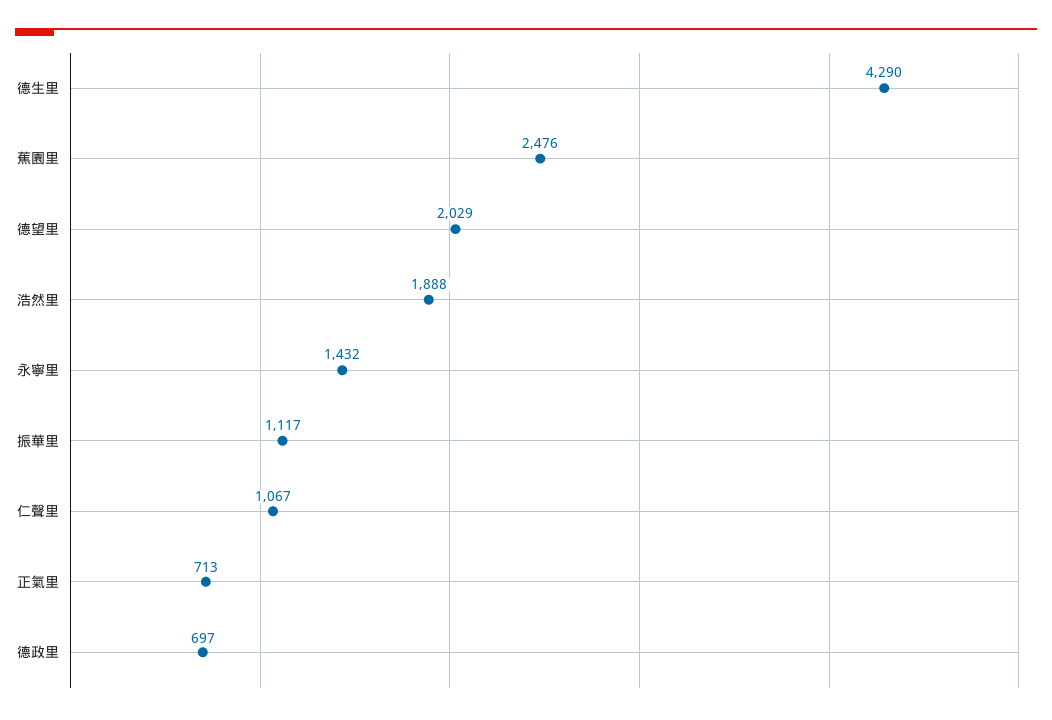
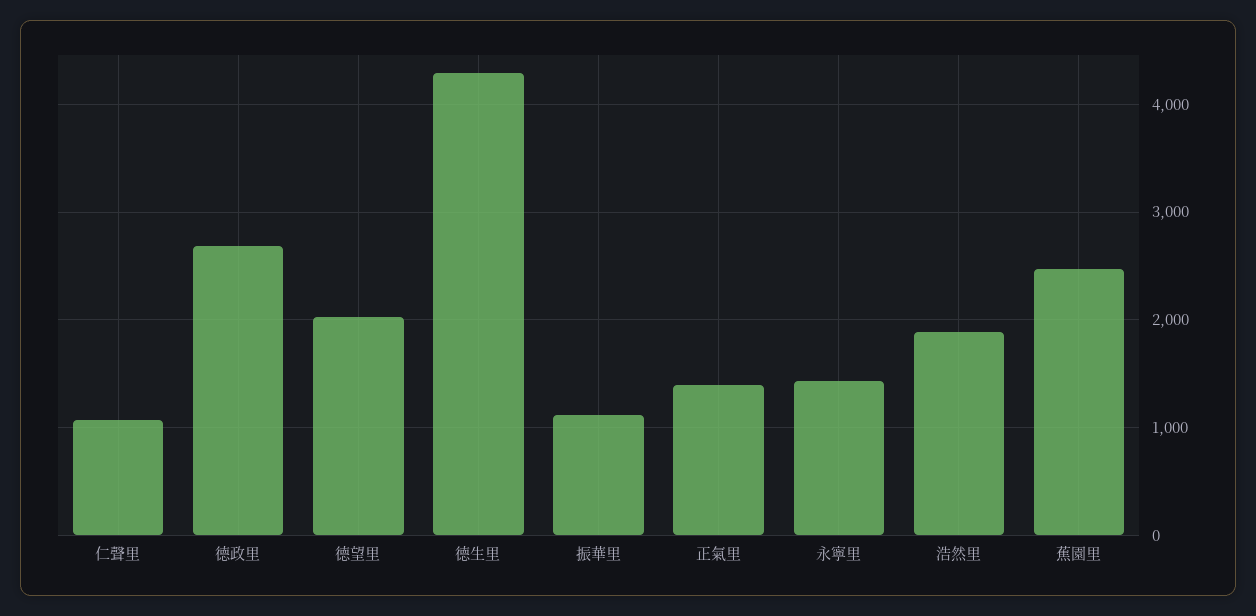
正氣里: 713 -> 1400
德政里: 697 -> 2700

